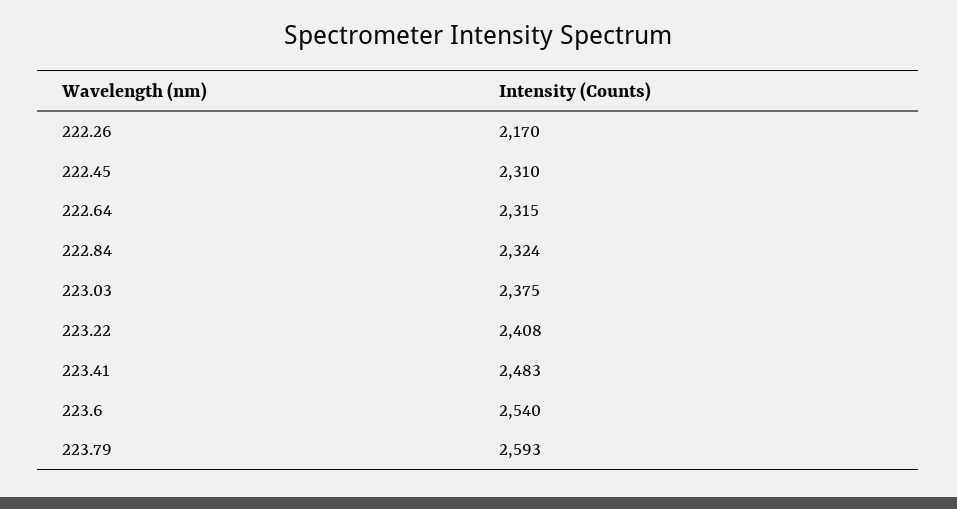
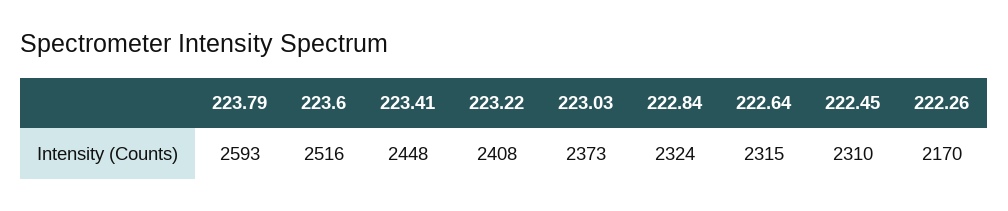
223.03: 2375 -> 2373
223.41: 2483 -> 2448
223.6: 2540 -> 2516

